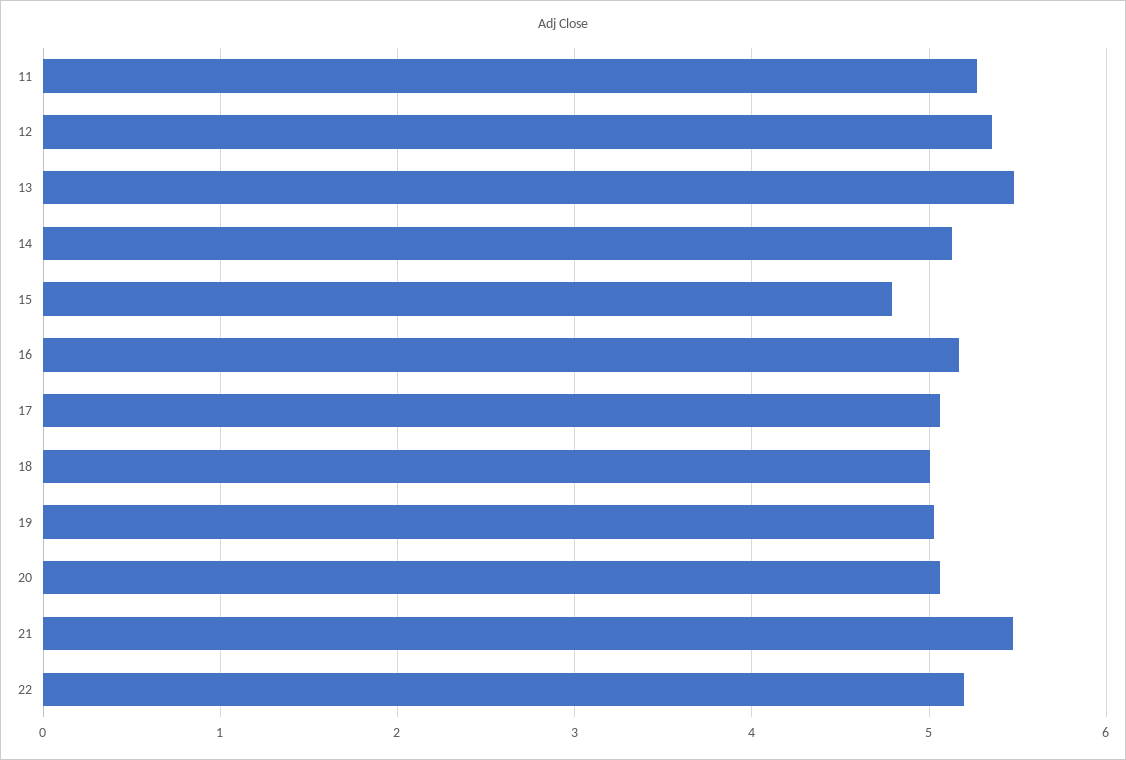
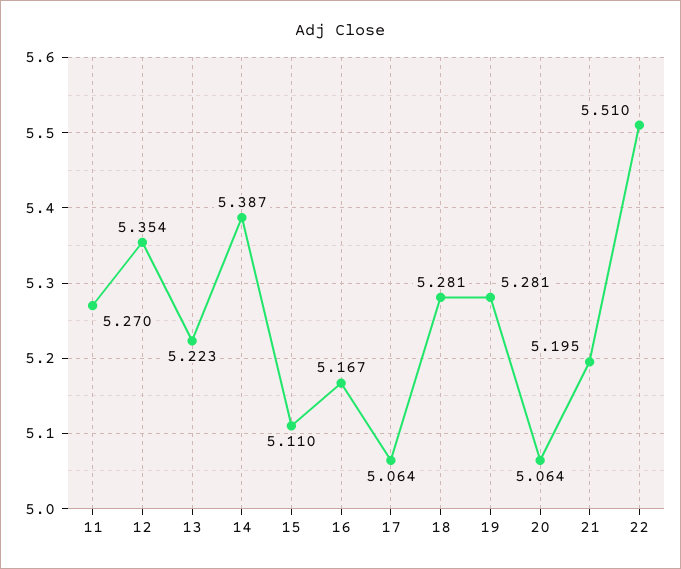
13: 5.5 -> 5.223
14: 5.1 -> 5.387
15: 4.8 -> 5.11
18: 5 -> 5.281
19: 5 -> 5.281
21: 5.5 -> 5.195
22: 5.2 -> 5.51

